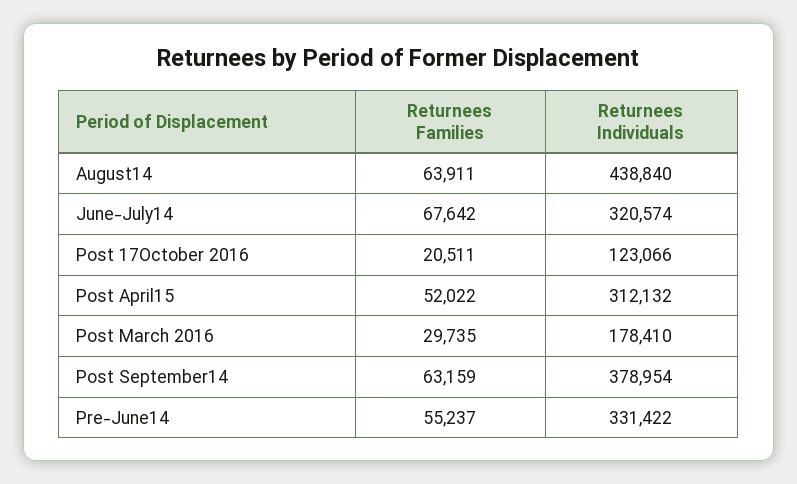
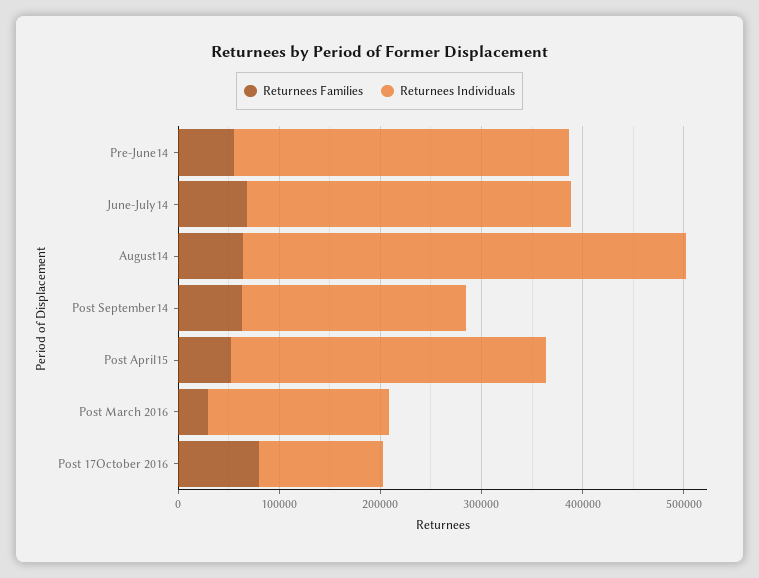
Returnees Families, Post 17October 2016: 20511 -> 80000
Returnees Individuals, Post September14: 378954 -> 220000

